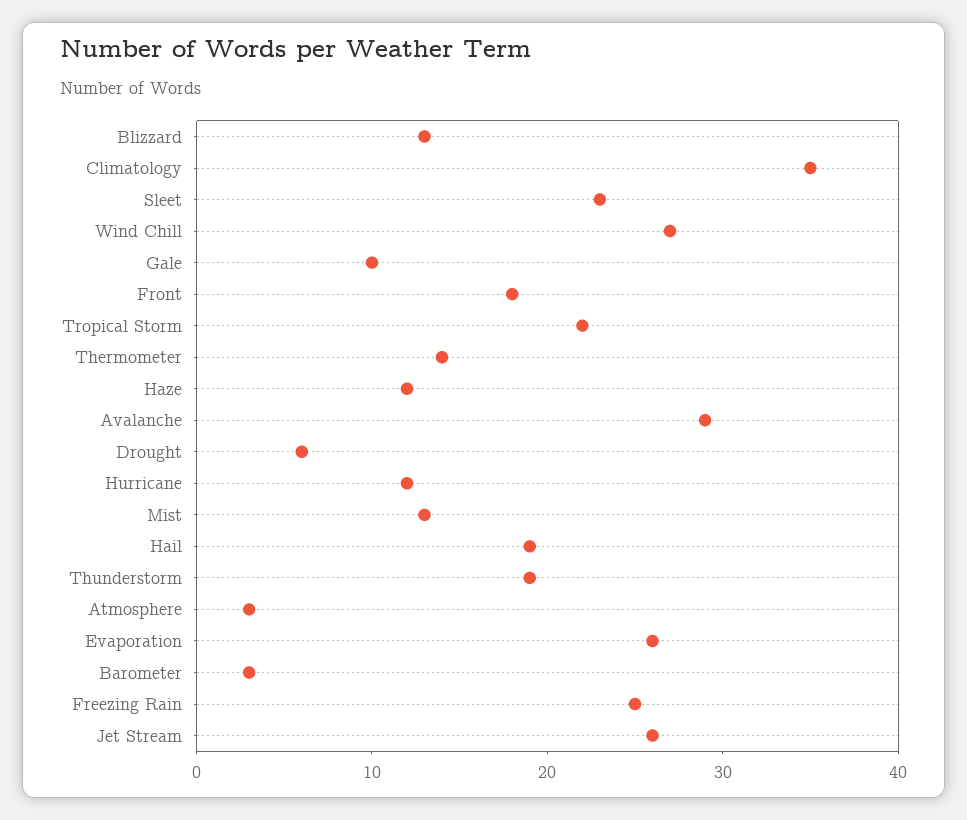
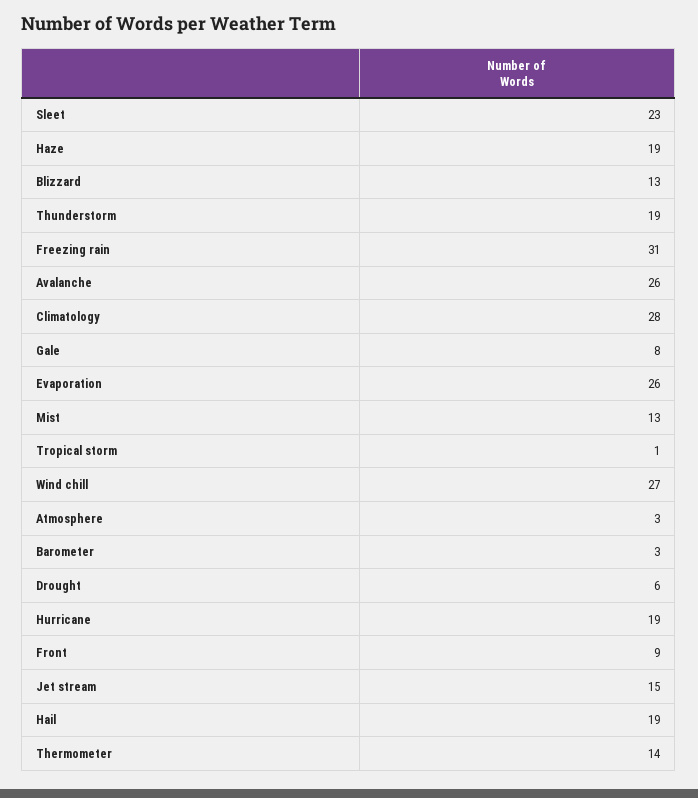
Climatology: 35 -> 28
Gale: 10 -> 8
Front: 18 -> 9
Tropical Storm: 22 -> 1
Haze: 12 -> 19
Avalanche: 29 -> 26
Hurricane: 12 -> 19
Freezing Rain: 25 -> 31
Jet Stream: 26 -> 15

